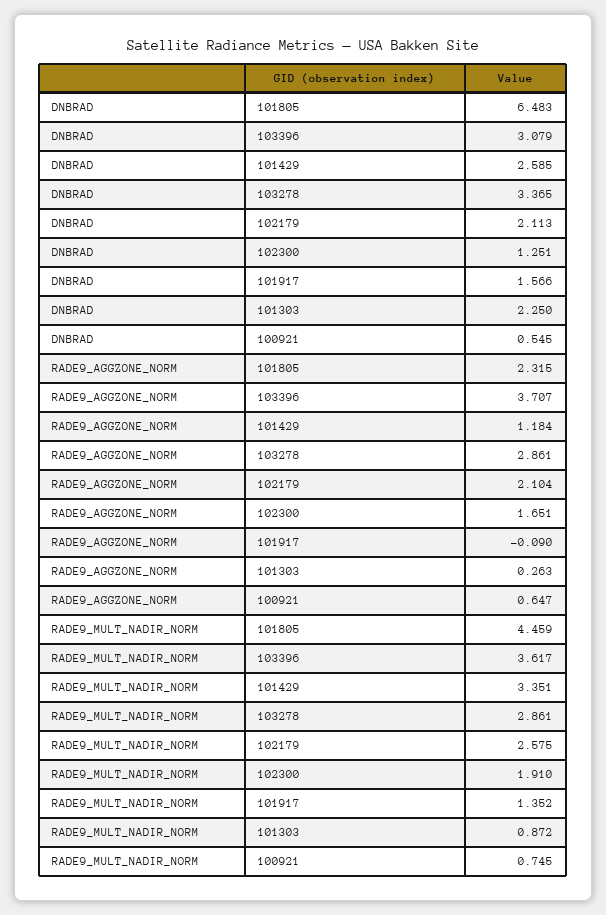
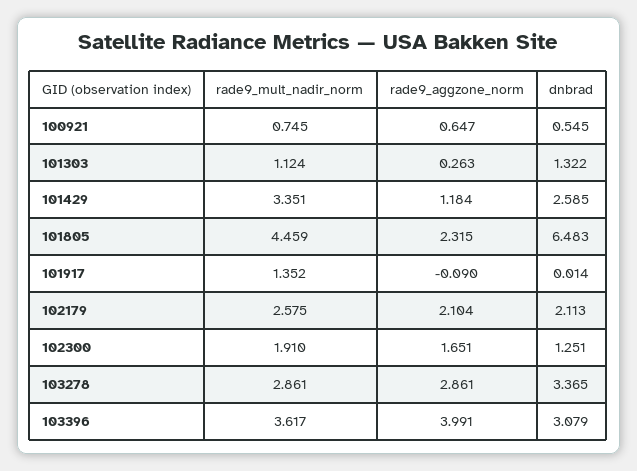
DNBRAD, 101917: 1.566 -> 0.014
DNBRAD, 101303: 2.25 -> 1.322
RADE9_AGGZONE_NORM, 103396: 3.707 -> 3.991
RADE9_MULT_NADIR_NORM, 101303: 0.872 -> 1.124

